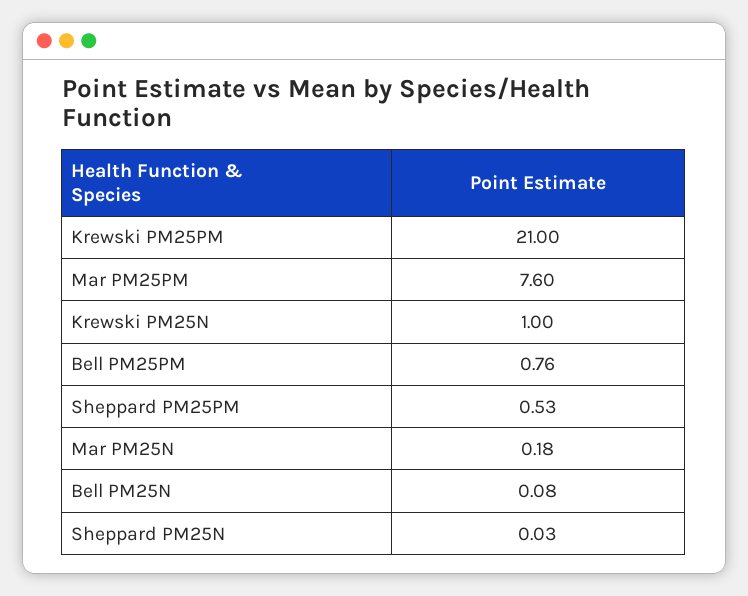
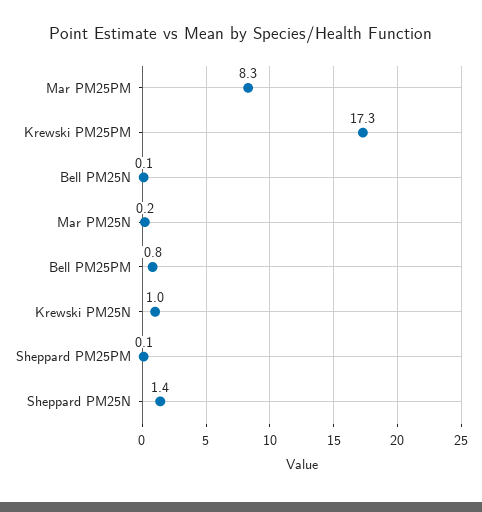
Krewski PM25PM: 21 -> 17.3
Mar PM25PM: 7.6 -> 8.3
Sheppard PM25PM: 0.53 -> 0.1
Sheppard PM25N: 0.03 -> 1.4

